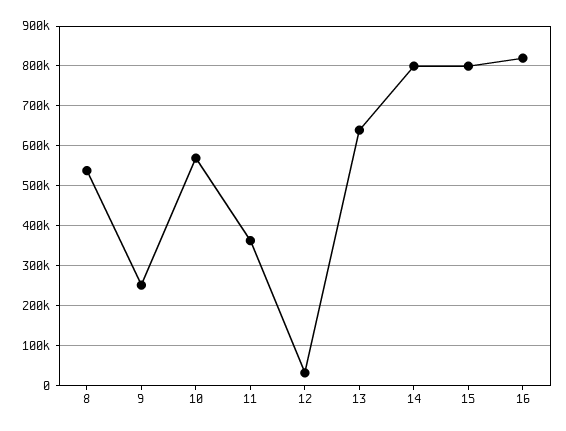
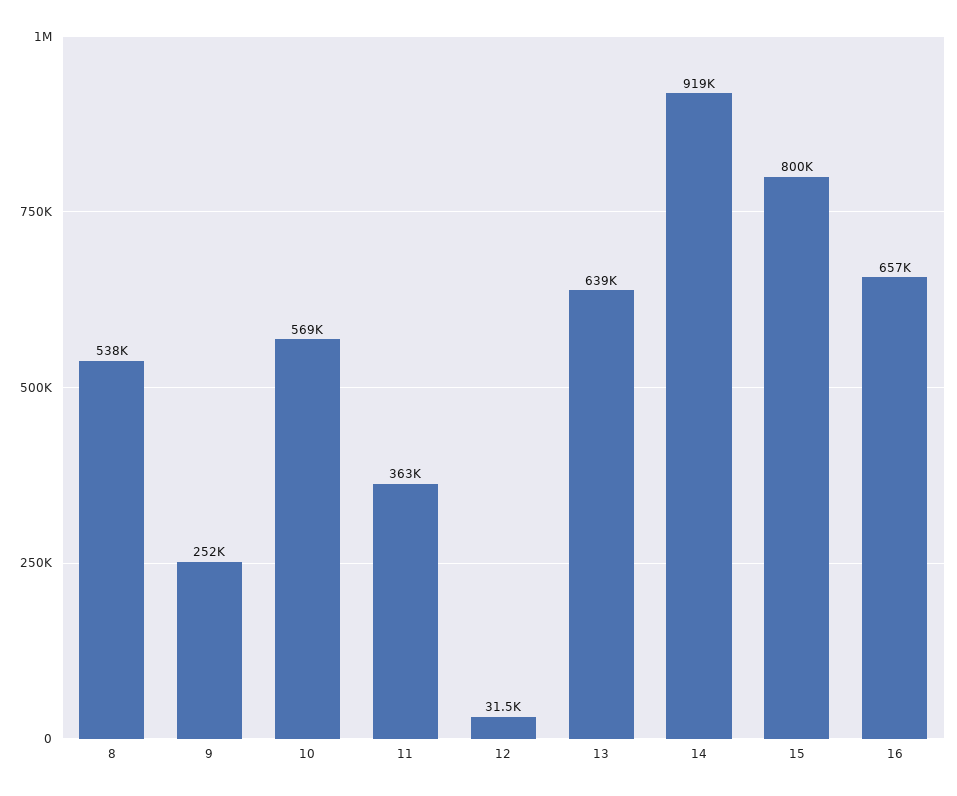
14: 800000 -> 919000
16: 820000 -> 657000

